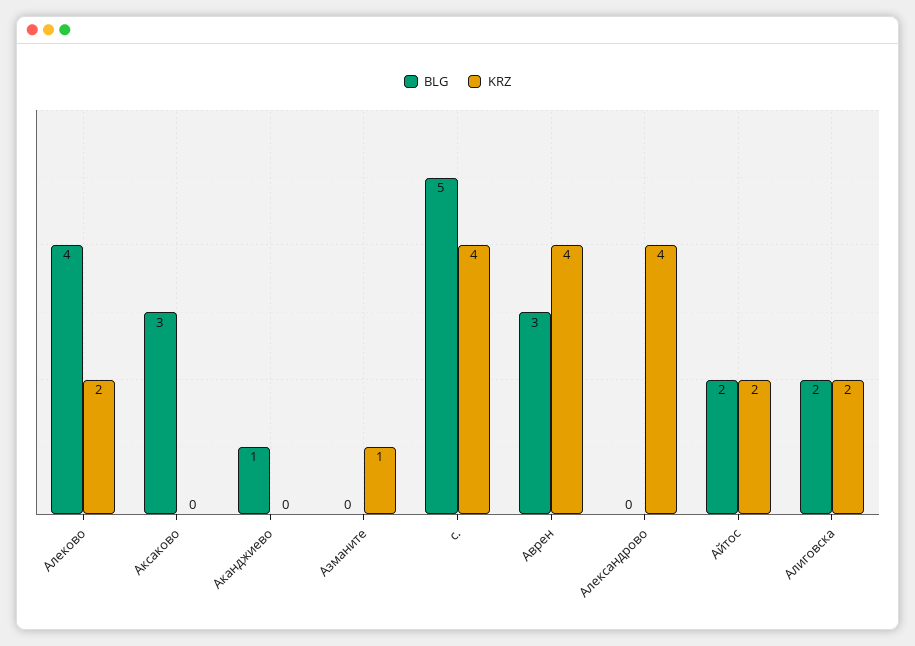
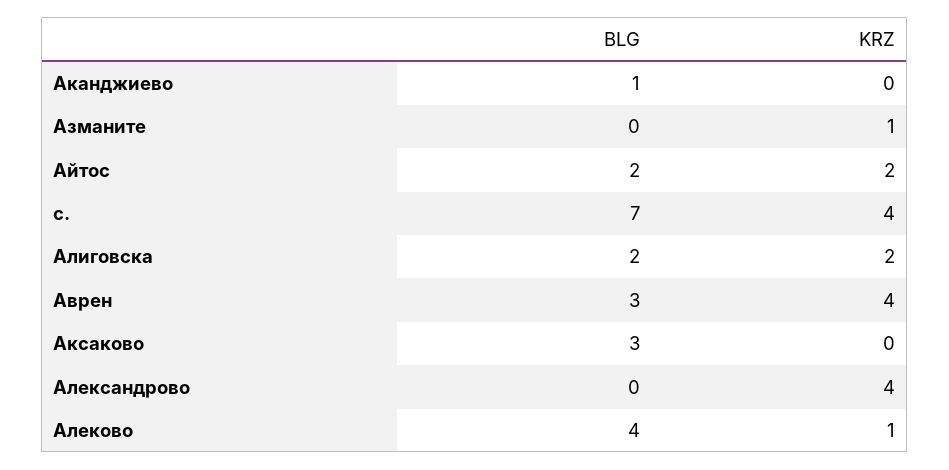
KRZ, Алеково: 2 -> 1
BLG, с.: 5 -> 7

